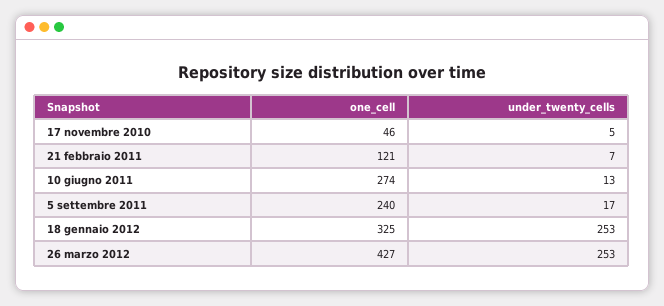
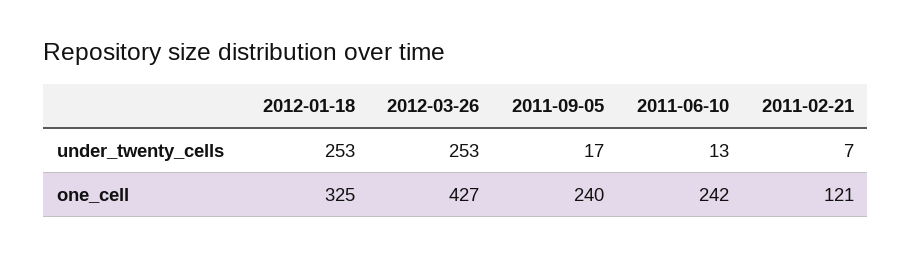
one_cell, 17 novembre 2010: 46 -> none
under_twenty_cells, 17 novembre 2010: 5 -> none
one_cell, 10 giugno 2011: 274 -> 242

